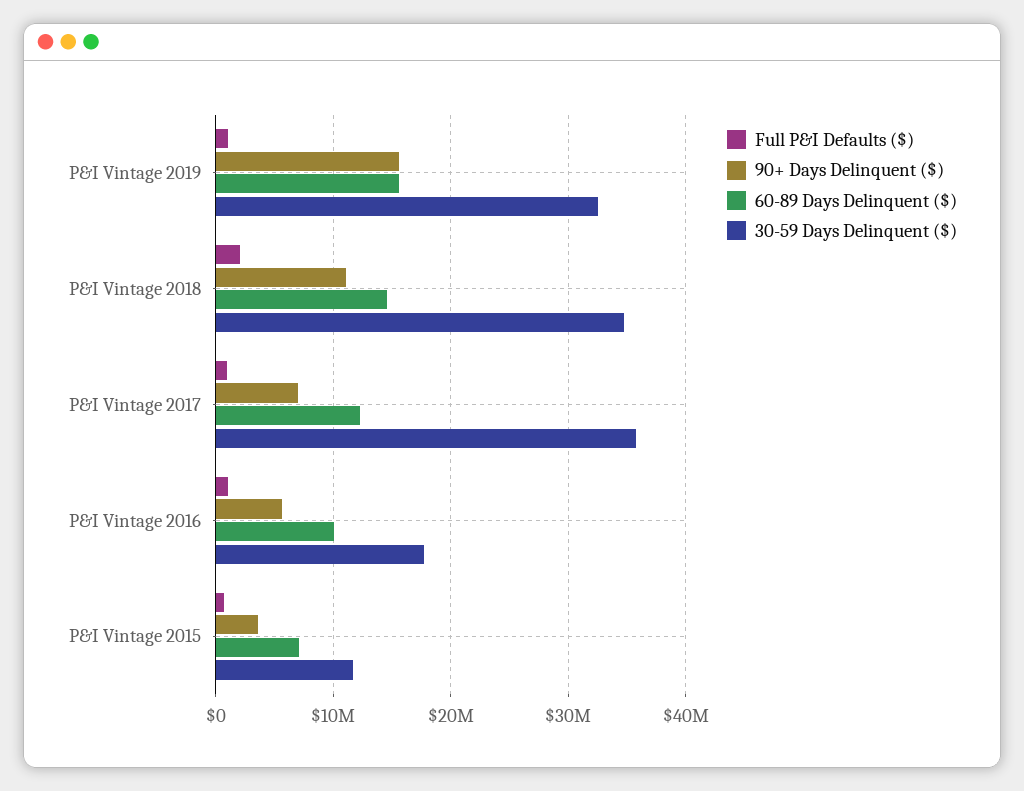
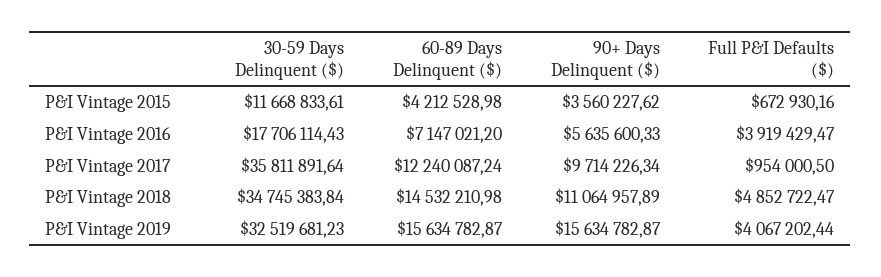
Full P&I Defaults ($), P&I Vintage 2019: 1000000 -> 4067202.44
Full P&I Defaults ($), P&I Vintage 2018: 2000000 -> 4852722.47
90+ Days Delinquent ($), P&I Vintage 2017: 7000000 -> 9714226.34
Full P&I Defaults ($), P&I Vintage 2016: 1000000 -> 3919429.47
60-89 Days Delinquent ($), P&I Vintage 2016: 10000000 -> 7147021.2
60-89 Days Delinquent ($), P&I Vintage 2015: 7000000 -> 4212528.98

